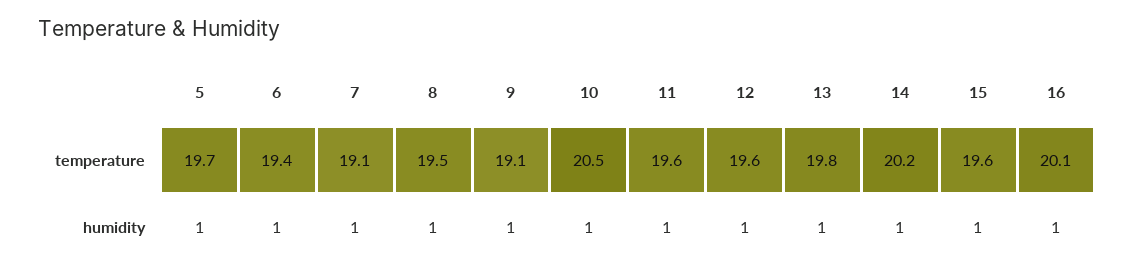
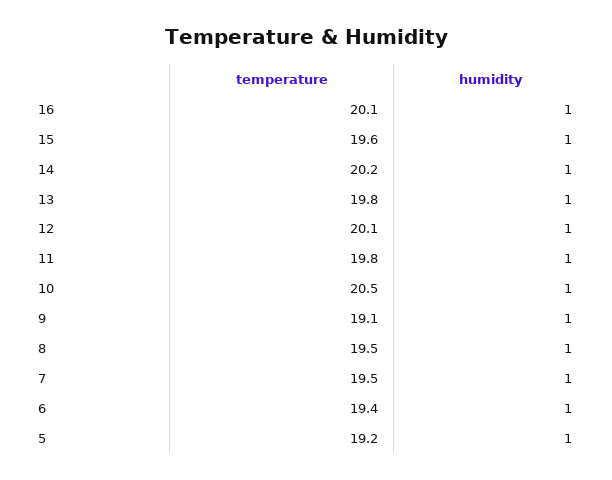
5, temperature: 19.7 -> 19.2
7, temperature: 19.1 -> 19.5
11, temperature: 19.6 -> 19.8
12, temperature: 19.6 -> 20.1

